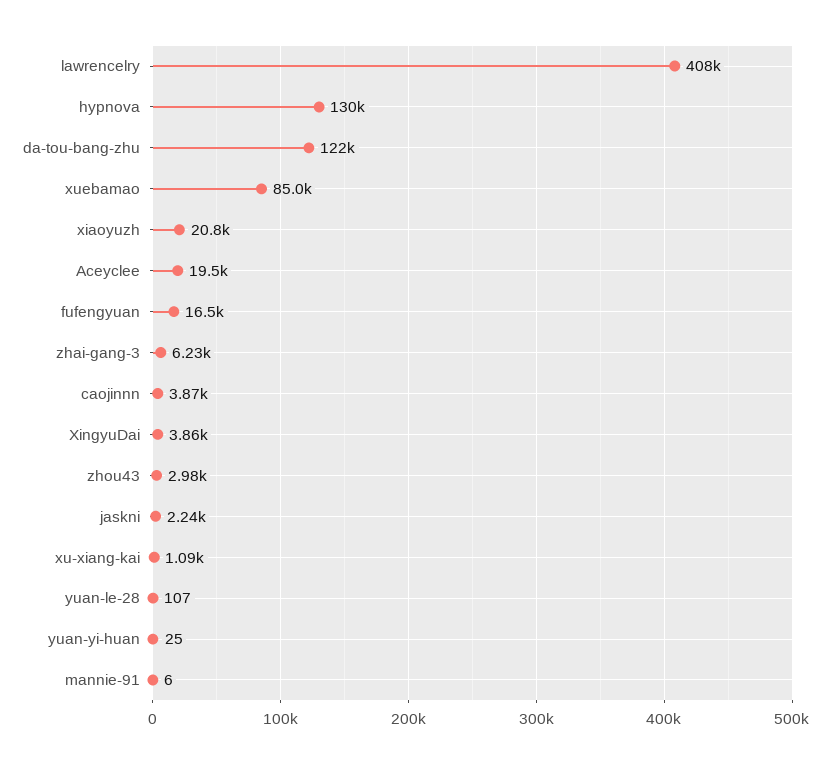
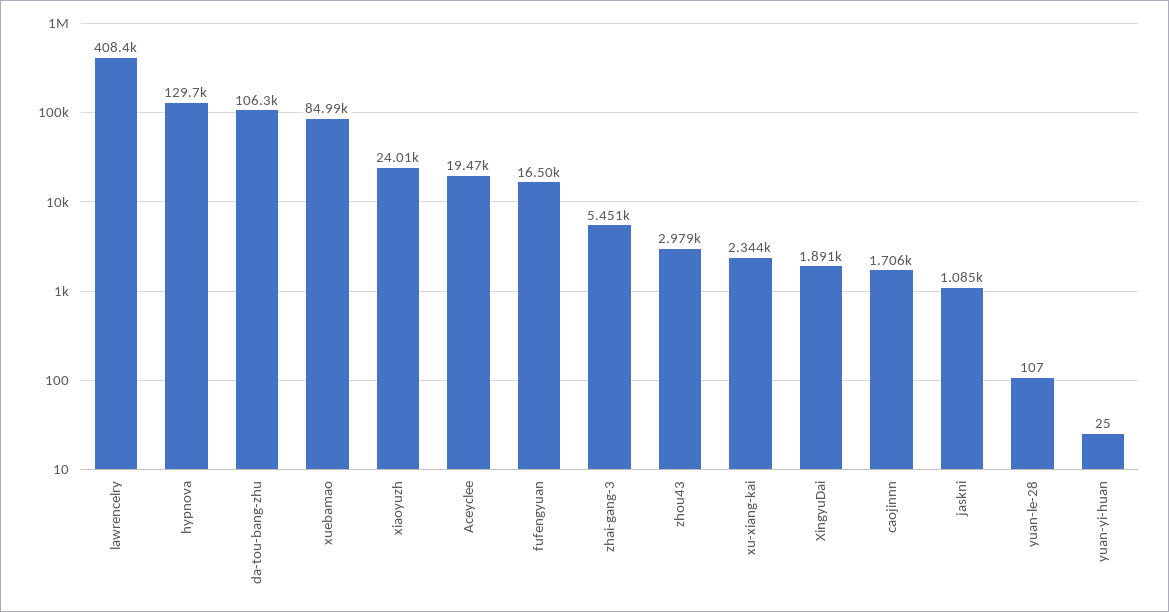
da-tou-bang-zhu: 122000 -> 106300
xiaoyuzh: 20800 -> 24010
zhai-gang-3: 6230 -> 5451
caojinnn: 3870 -> 1706
XingyuDai: 3860 -> 1891
jaskni: 2240 -> 1085
xu-xiang-kai: 1090 -> 2344
mannie-91: 6 -> none

